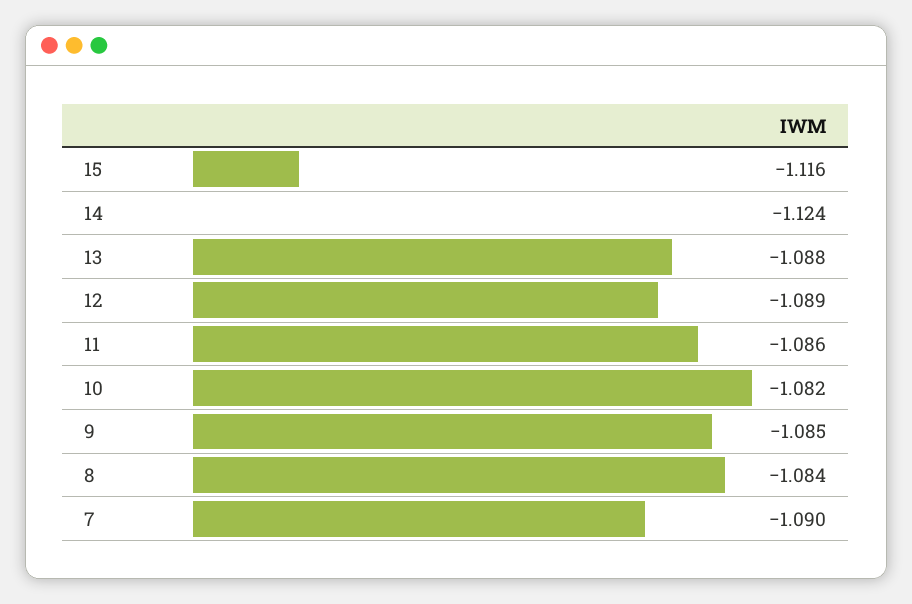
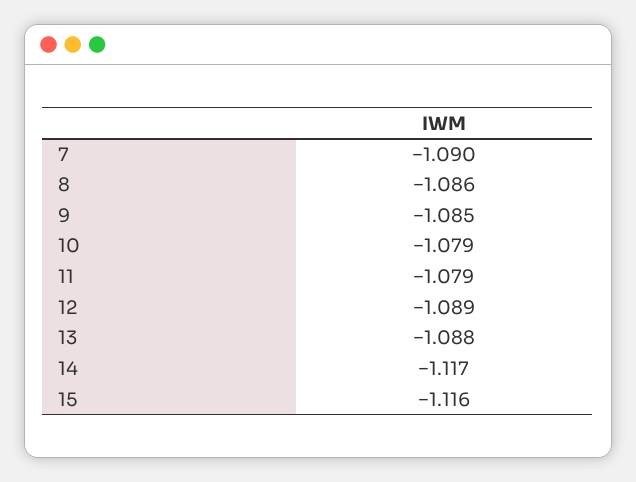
14: -1.124 -> -1.117
11: -1.086 -> -1.079
10: -1.082 -> -1.079
8: -1.084 -> -1.086

